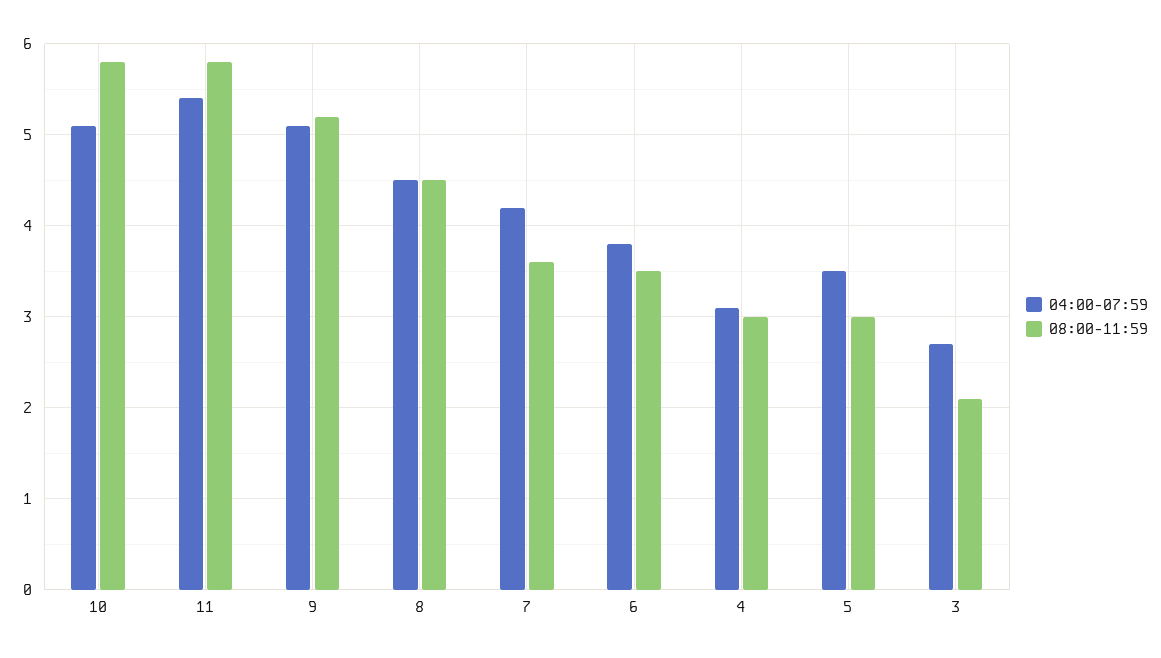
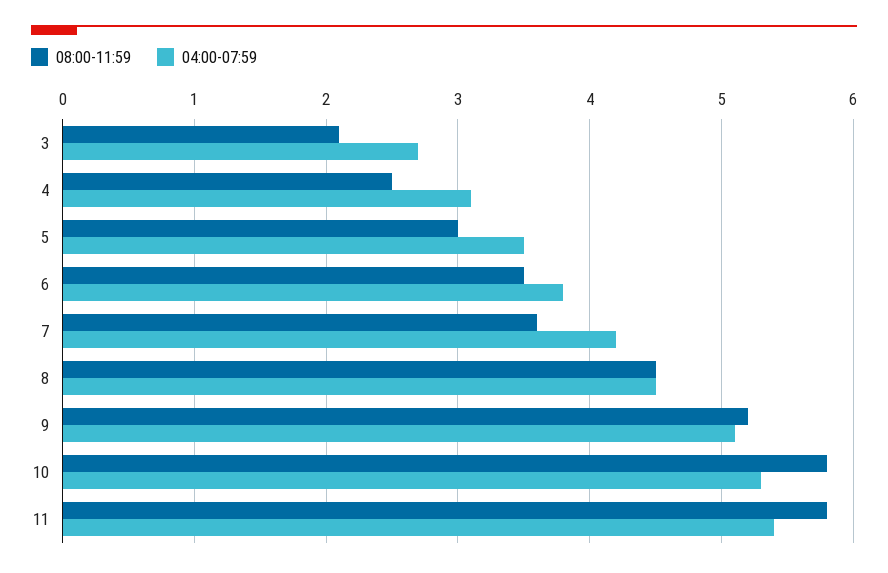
04:00-07:59, 10: 5.1 -> 5.3
08:00-11:59, 4: 3 -> 2.5

